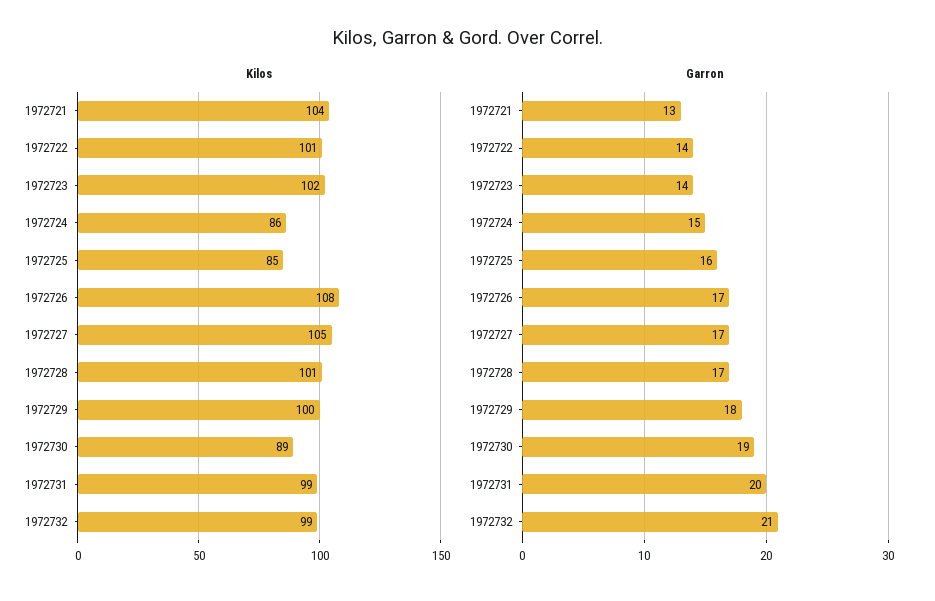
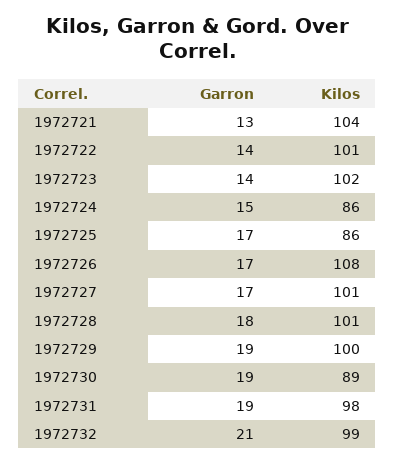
Kilos, 1972725: 85 -> 86
Kilos, 1972727: 105 -> 101
Kilos, 1972731: 99 -> 98
Garron, 1972725: 16 -> 17
Garron, 1972728: 17 -> 18
Garron, 1972729: 18 -> 19
Garron, 1972731: 20 -> 19

